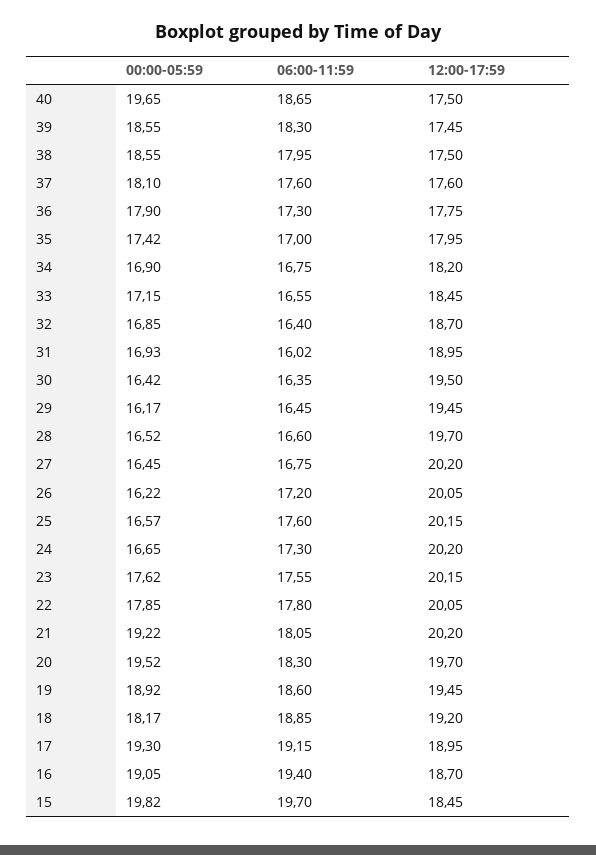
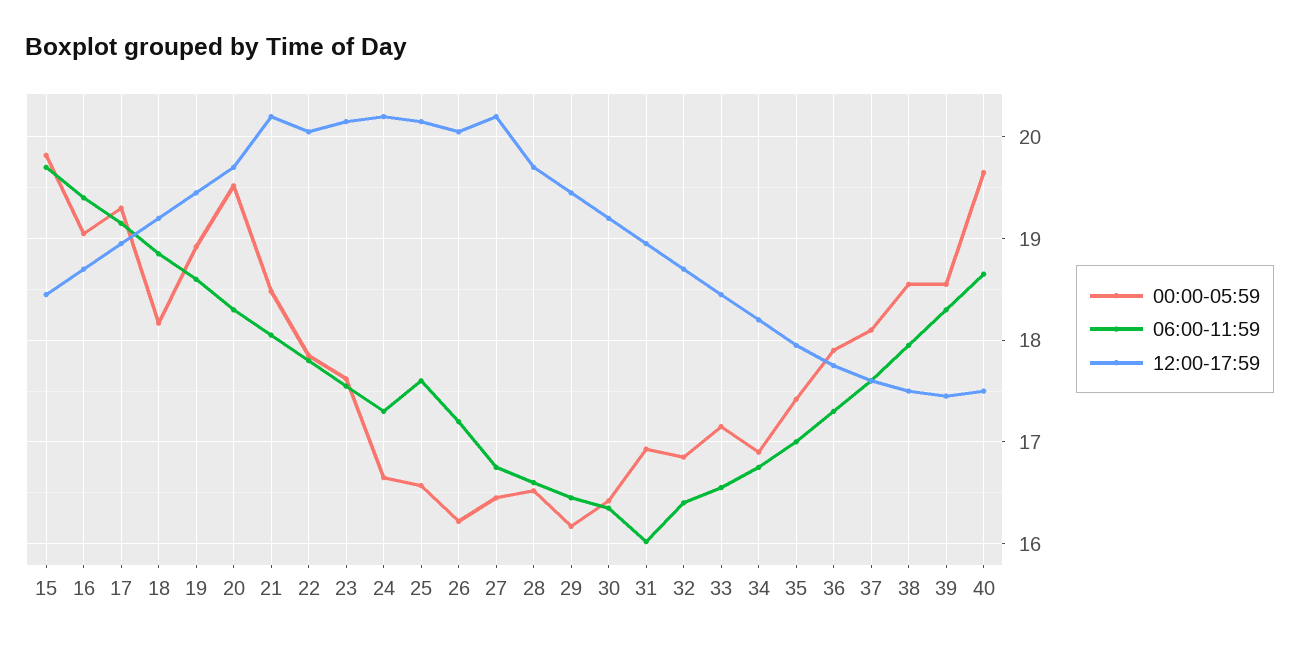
12:00-17:59, 30: 19.5 -> 19.2
00:00-05:59, 21: 19.22 -> 18.5

